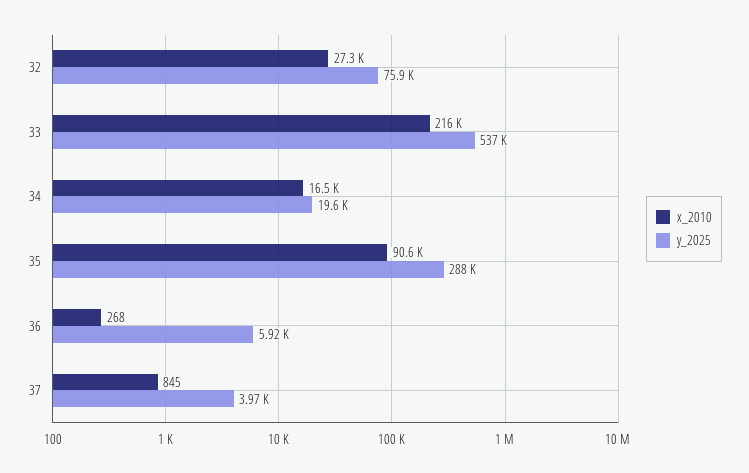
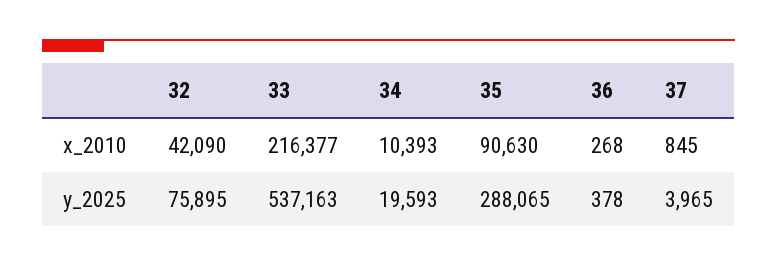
x_2010, 32: 27300 -> 42090
x_2010, 34: 16500 -> 10393
y_2025, 36: 5920 -> 378

